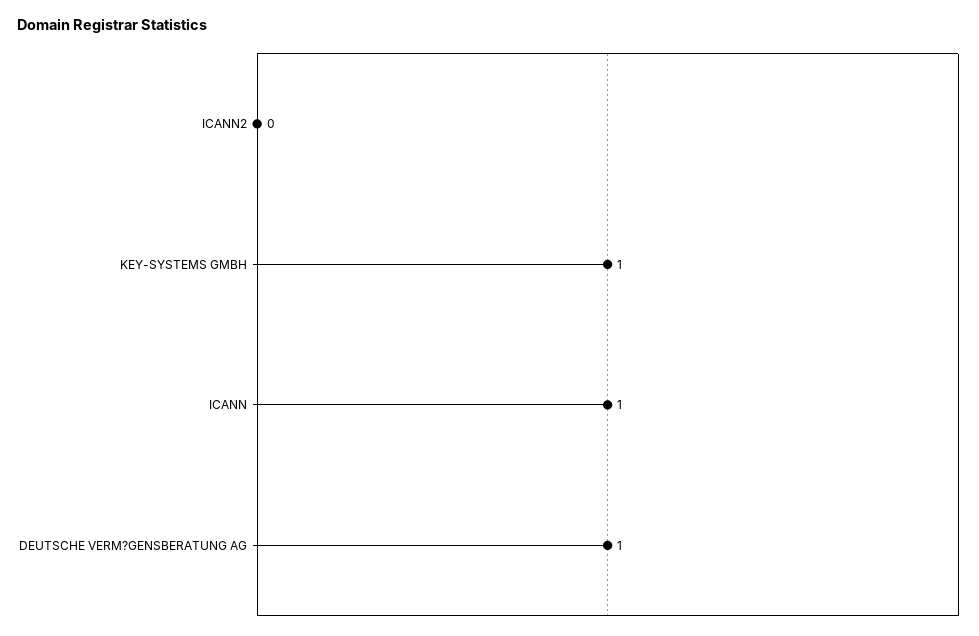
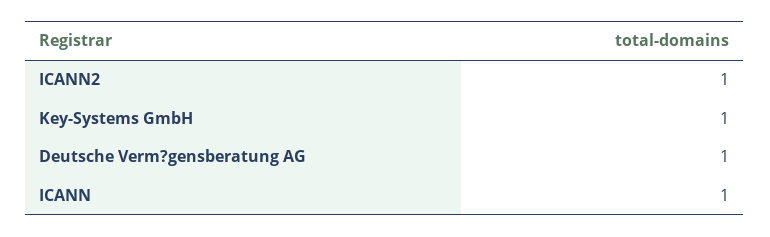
ICANN2: 0 -> 1

